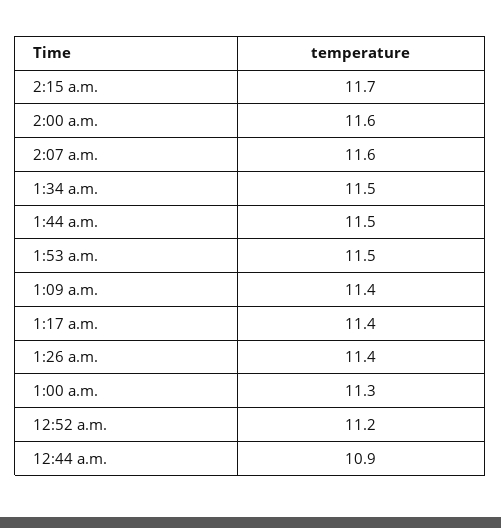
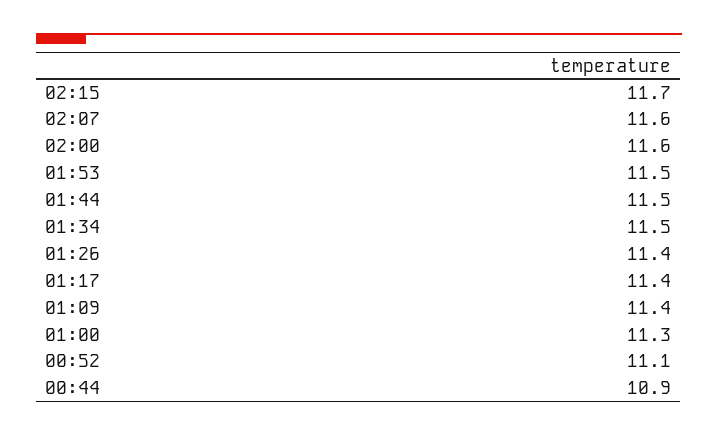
12:52 a.m.: 11.2 -> 11.1

